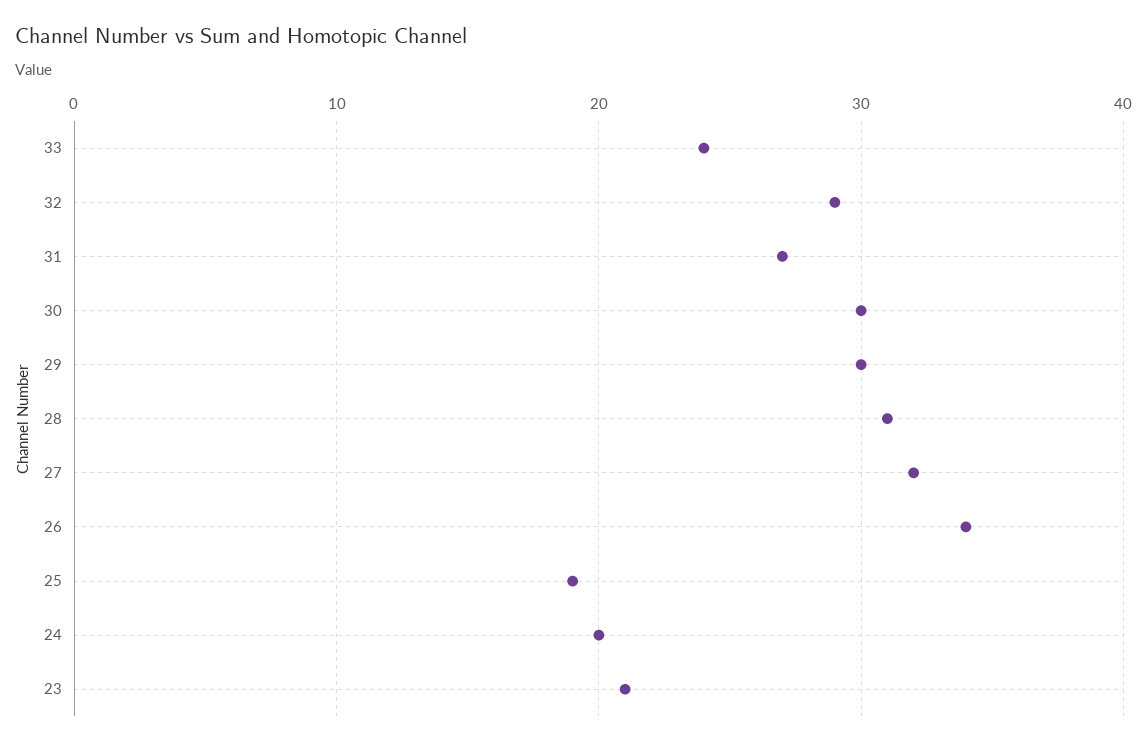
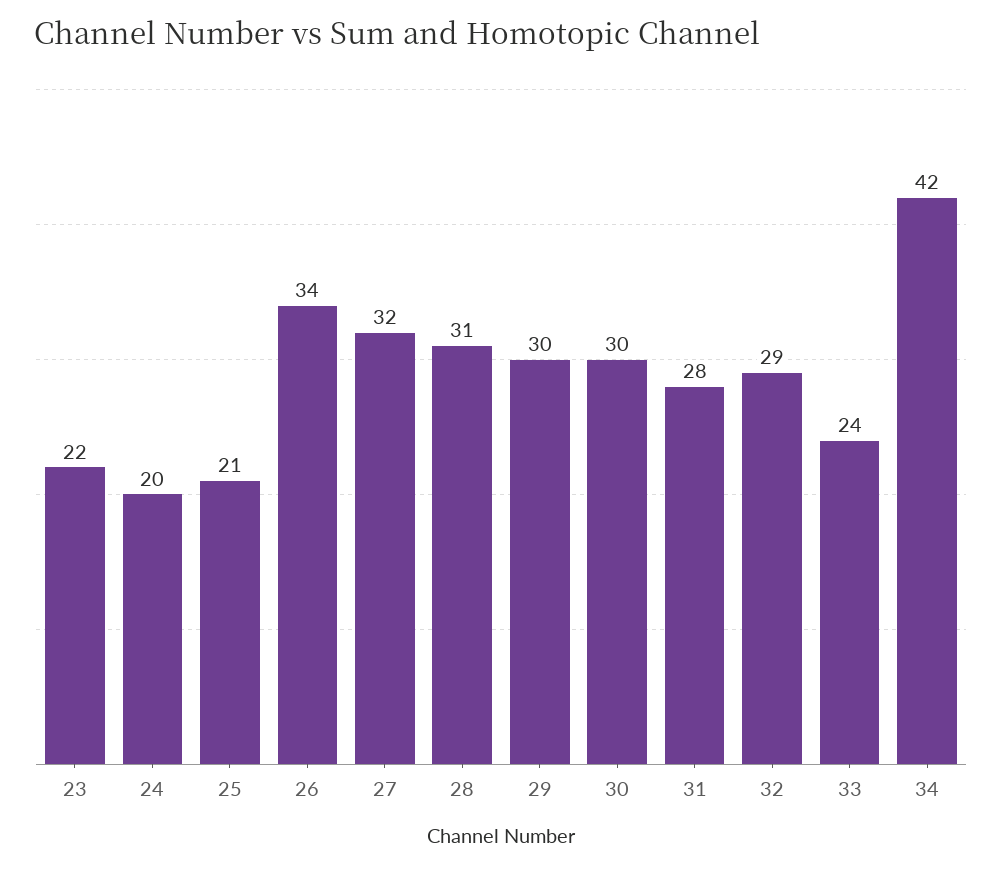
31: 27 -> 28
25: 19 -> 21
23: 21 -> 22
34: none -> 42

